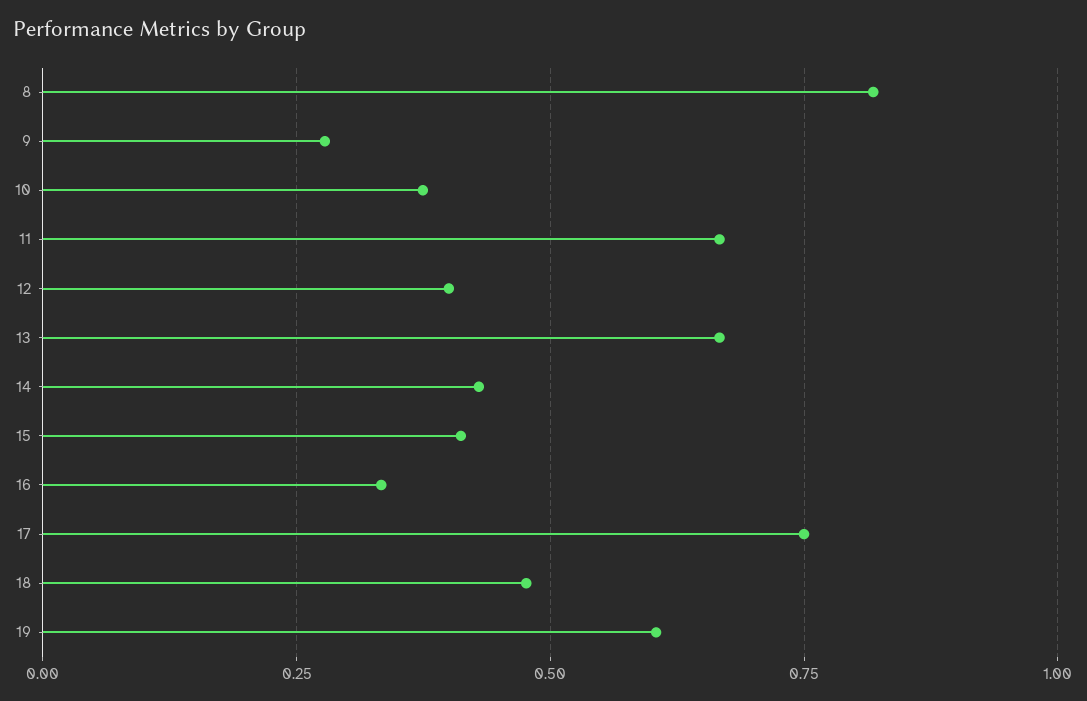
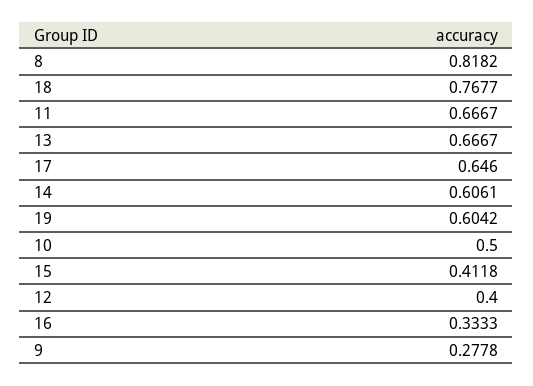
10: 0.375 -> 0.5
14: 0.425 -> 0.6061
17: 0.75 -> 0.646
18: 0.475 -> 0.7677

